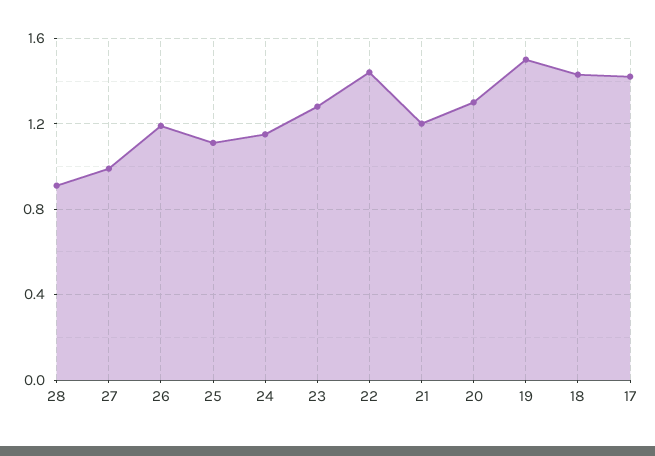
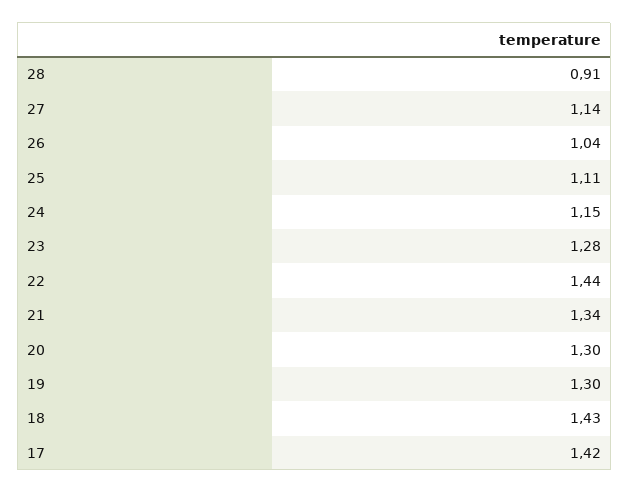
27: 1 -> 1.14
26: 1.2 -> 1.04
21: 1.2 -> 1.34
19: 1.5 -> 1.3

